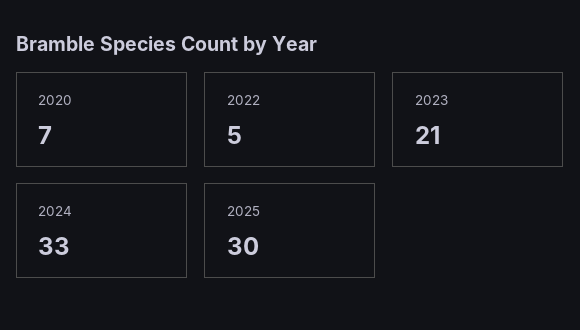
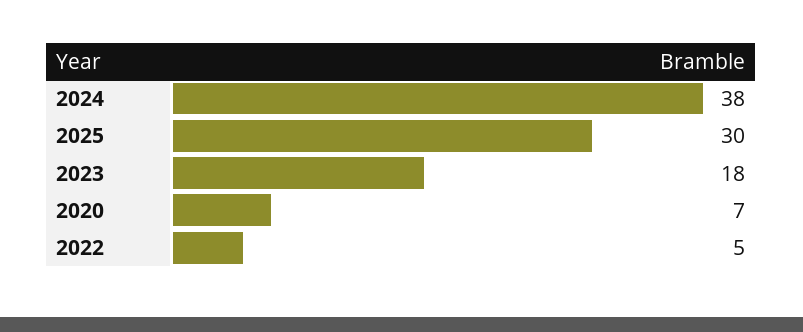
2023: 21 -> 18
2024: 33 -> 38

